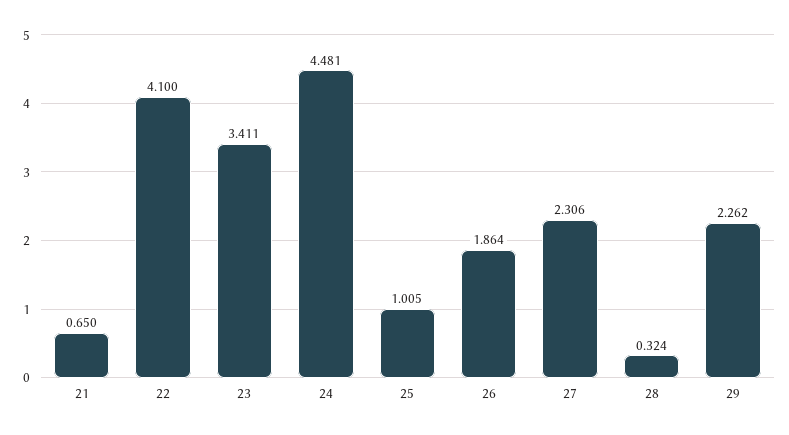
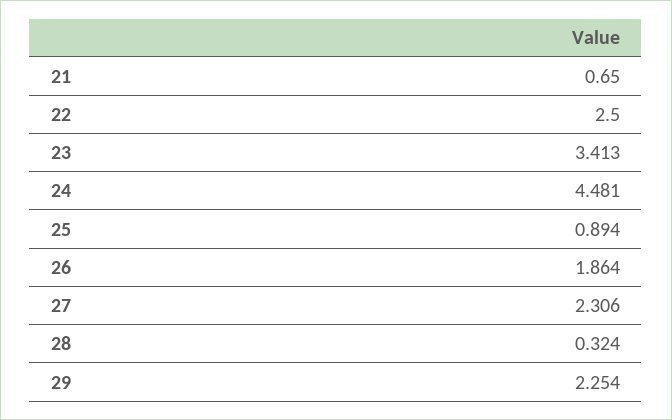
22: 4.1 -> 2.5
23: 3.411 -> 3.413
25: 1.005 -> 0.894
29: 2.262 -> 2.254

